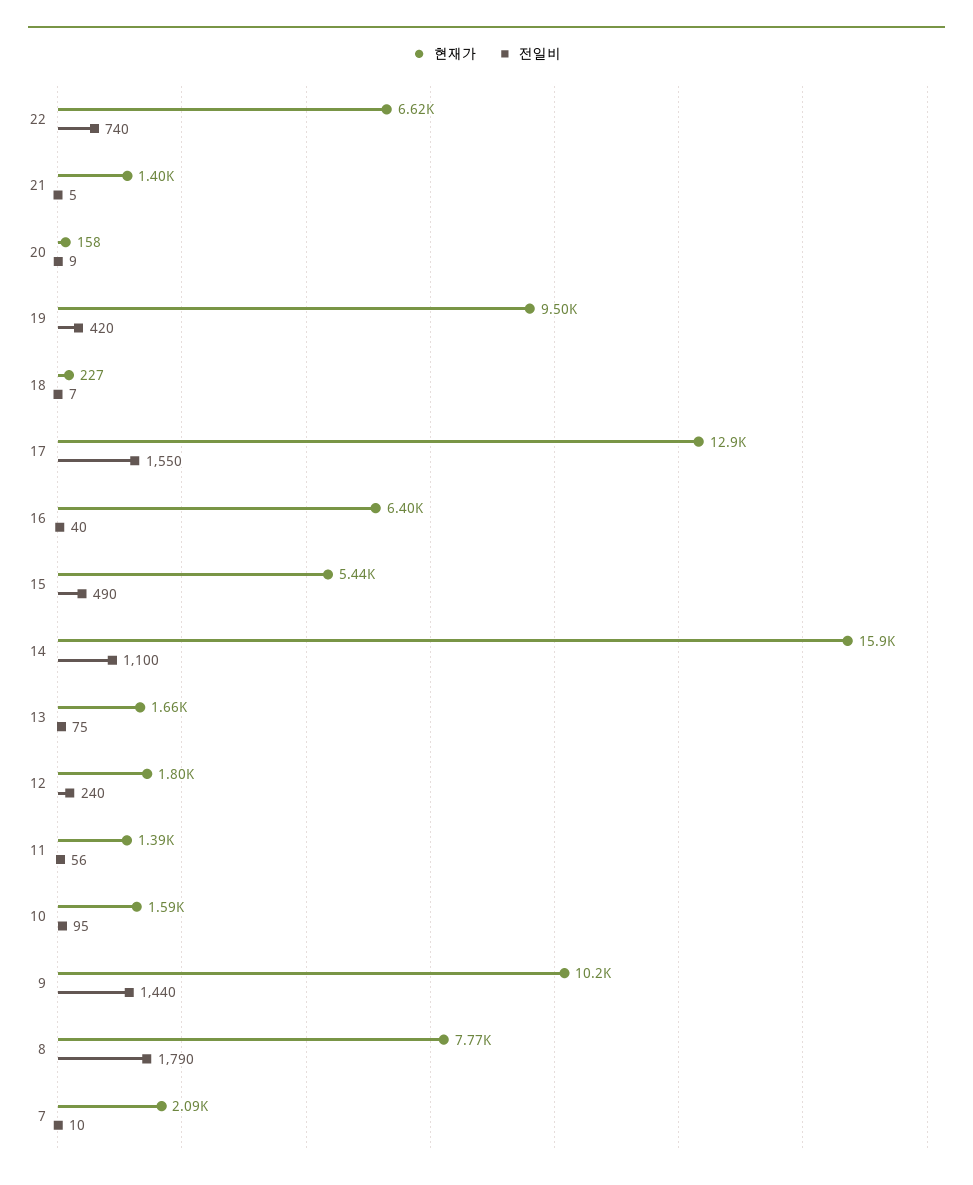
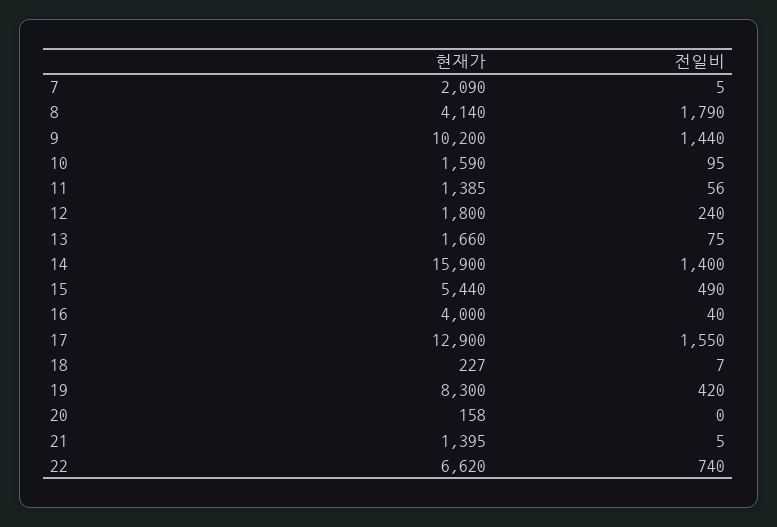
전일비, 20: 9 -> 0
현재가, 19: 9500 -> 8300
현재가, 16: 6400 -> 4000
전일비, 14: 1100 -> 1400
현재가, 8: 7770 -> 4140
전일비, 7: 10 -> 5

